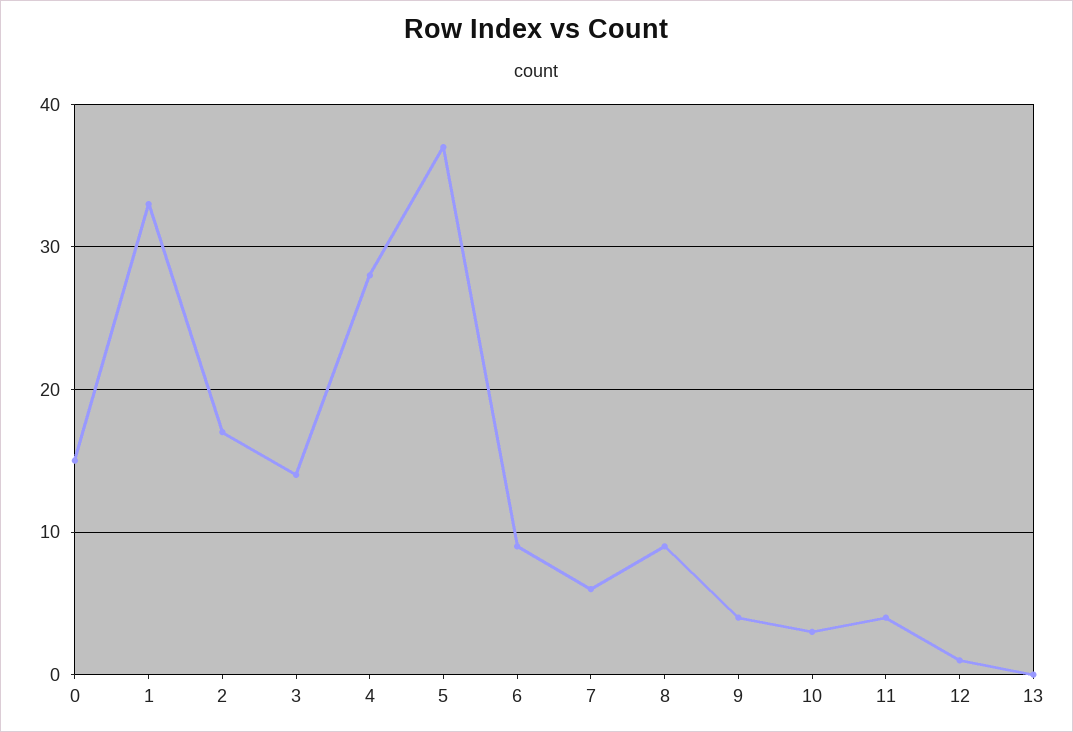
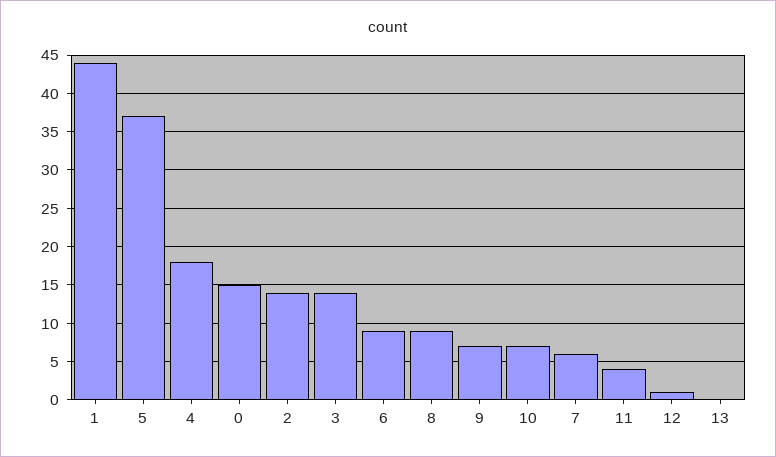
1: 33 -> 44
2: 17 -> 14
4: 28 -> 18
9: 4 -> 7
10: 3 -> 7

